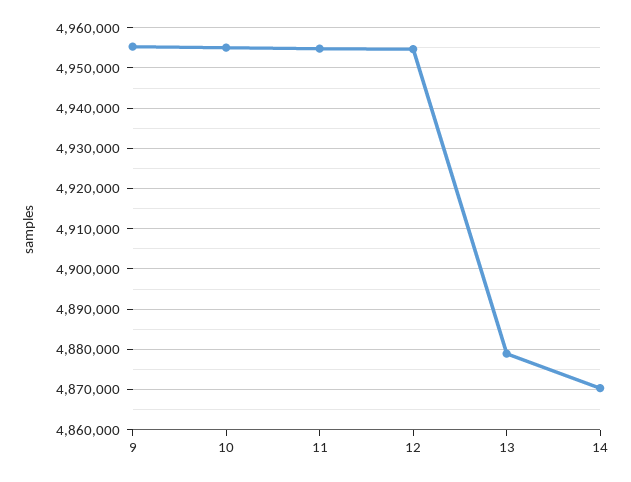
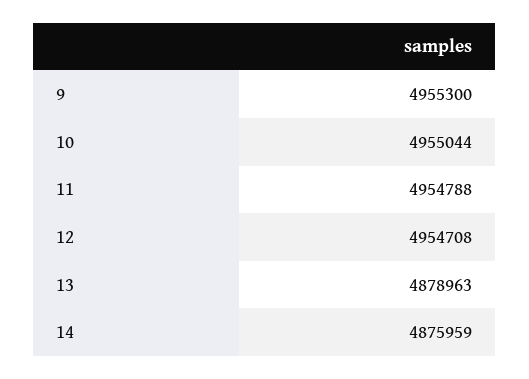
14: 4870000 -> 4875959

